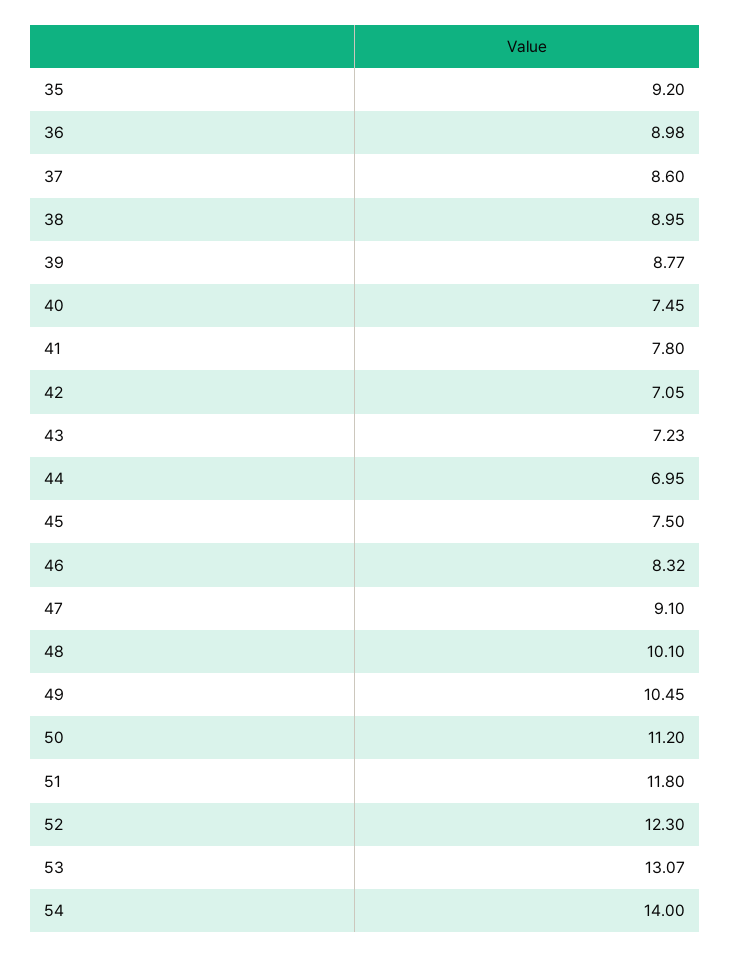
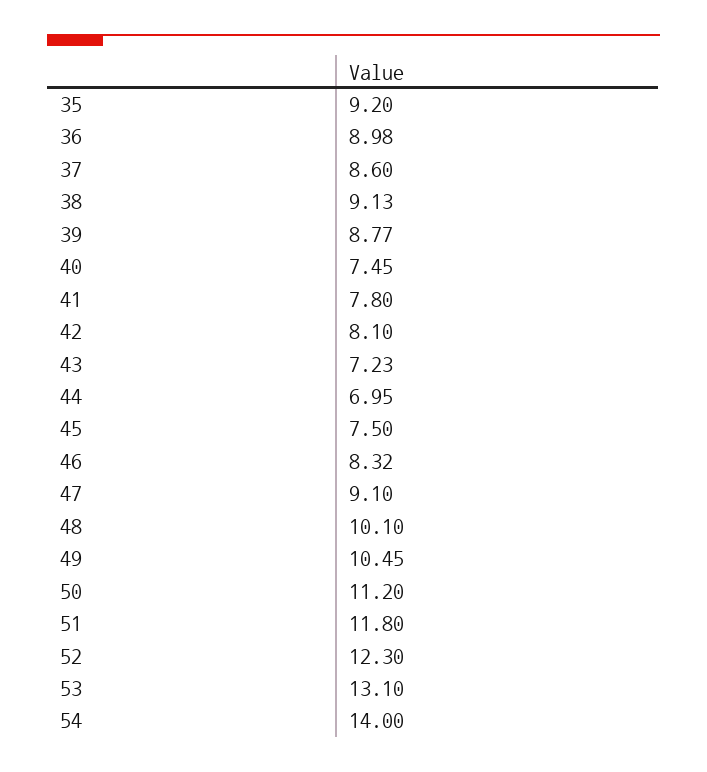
38: 8.95 -> 9.13
42: 7.05 -> 8.1
53: 13.07 -> 13.1

